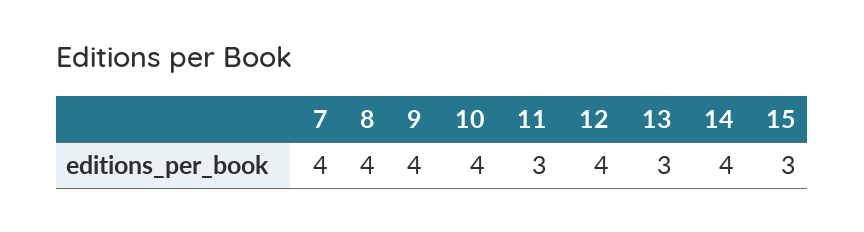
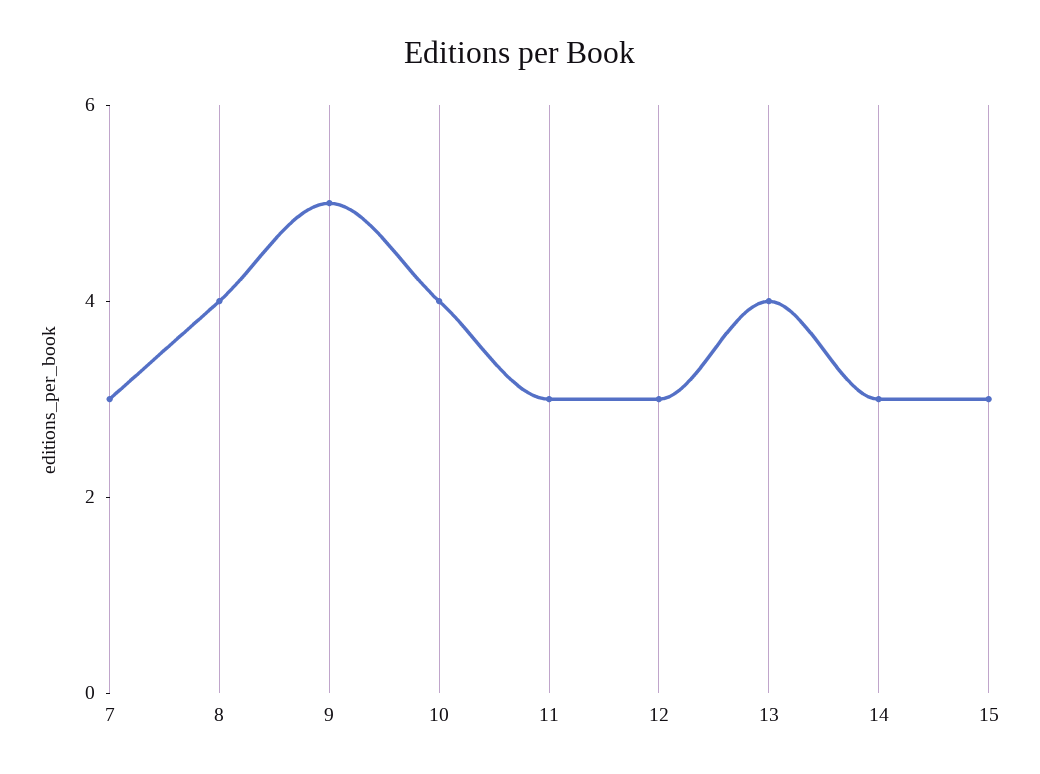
7: 4 -> 3
9: 4 -> 5
12: 4 -> 3
13: 3 -> 4
14: 4 -> 3

